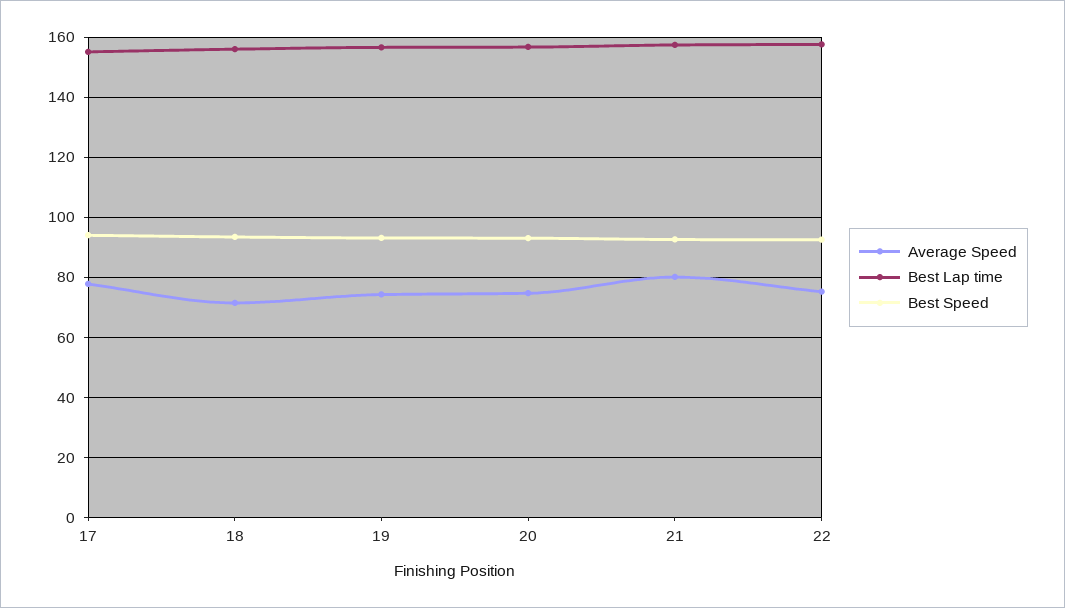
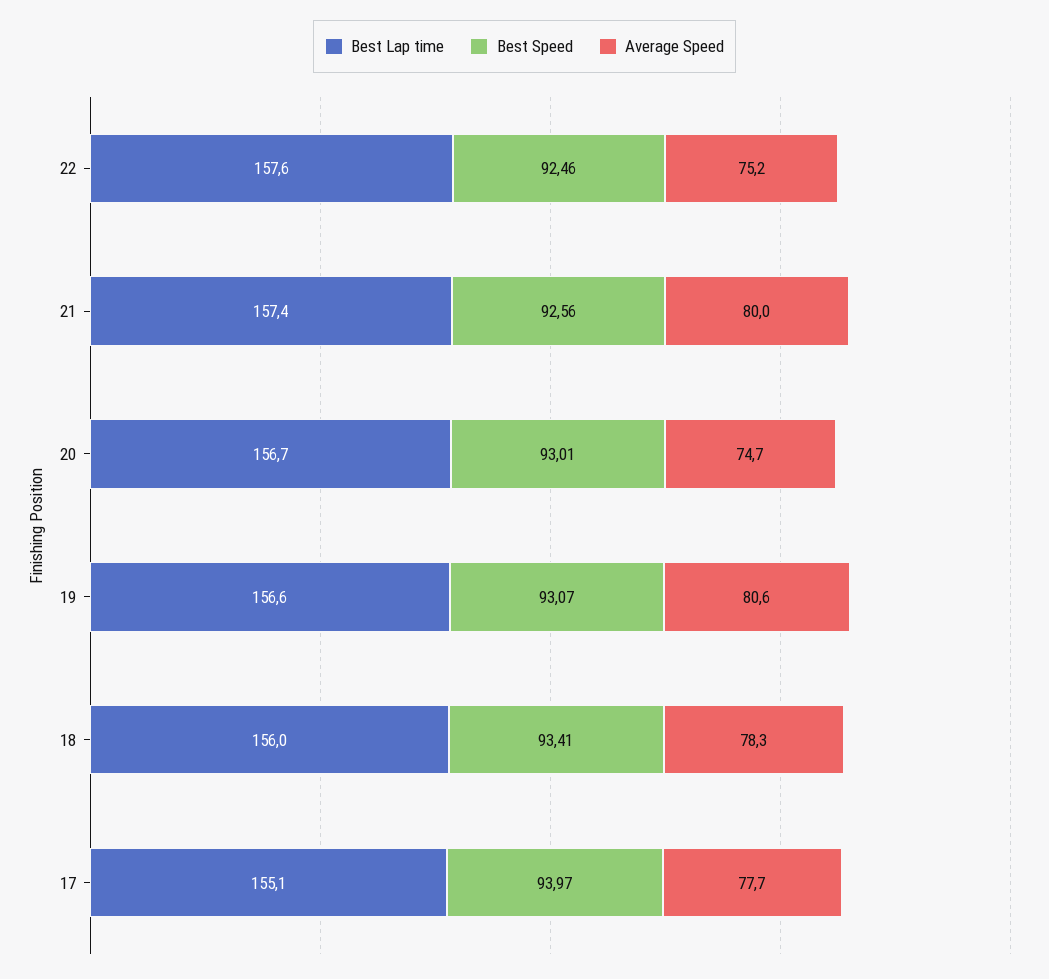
Average Speed, 18: 72 -> 78.3
Average Speed, 19: 74 -> 80.6

